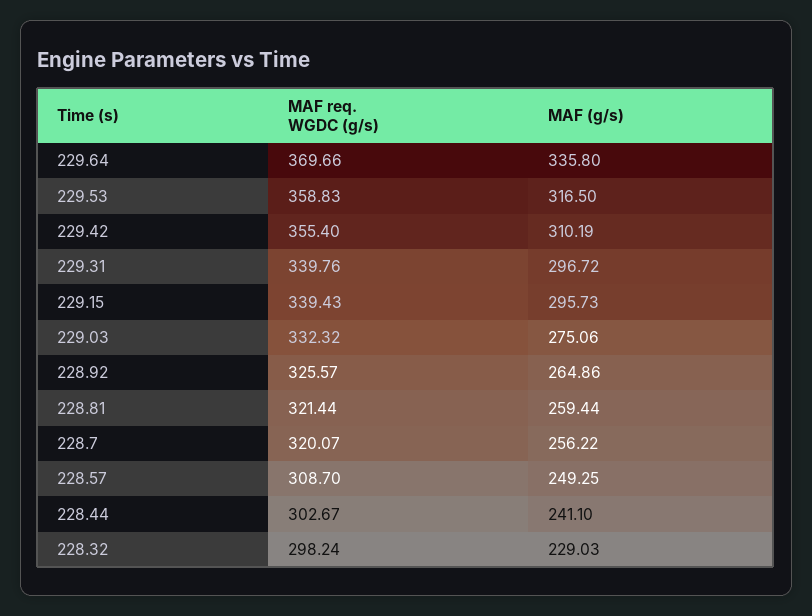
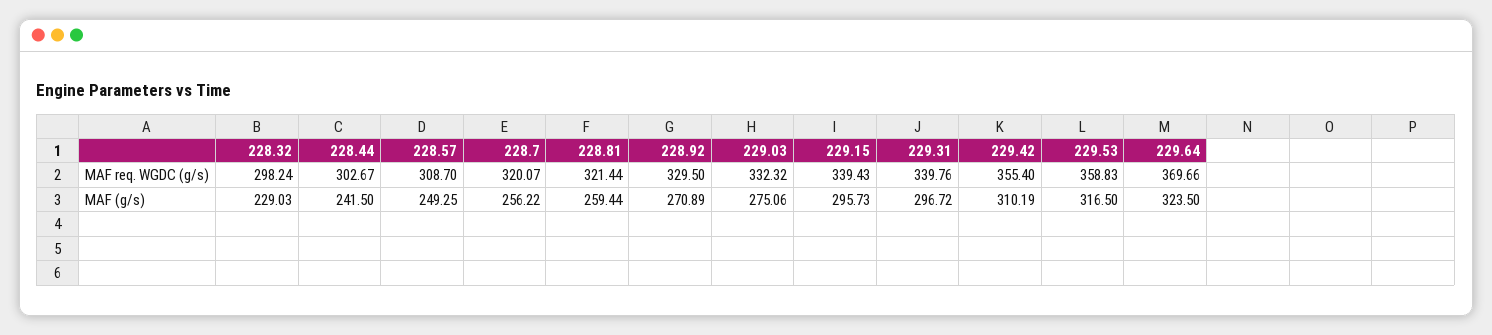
MAF (g/s), 229.64: 335.8 -> 323.5
MAF req. WGDC (g/s), 228.92: 325.57 -> 329.5
MAF (g/s), 228.92: 264.86 -> 270.89
MAF (g/s), 228.44: 241.1 -> 241.5

